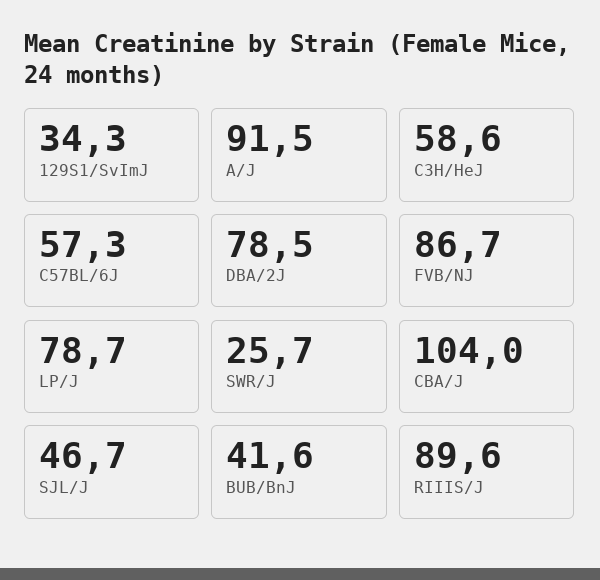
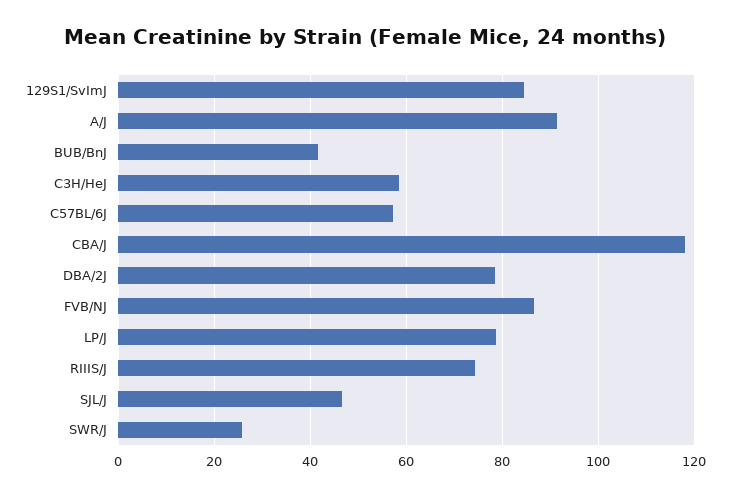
129S1/SvImJ: 34.3 -> 84
CBA/J: 104 -> 118
RIIIS/J: 89.6 -> 74

